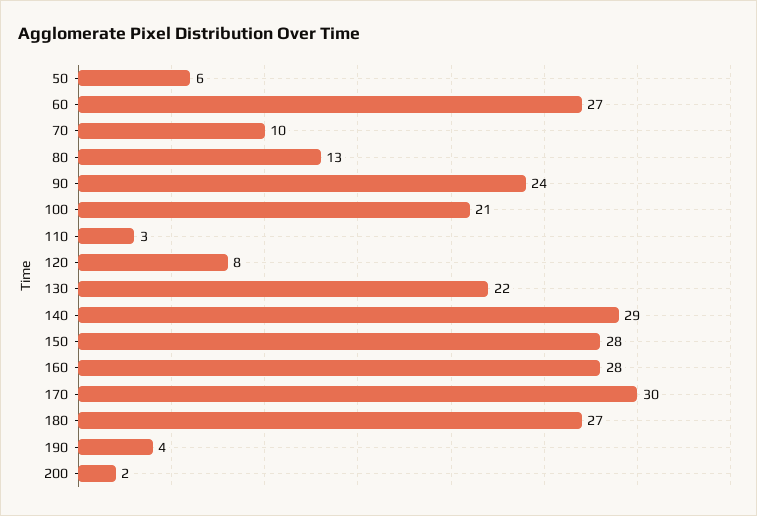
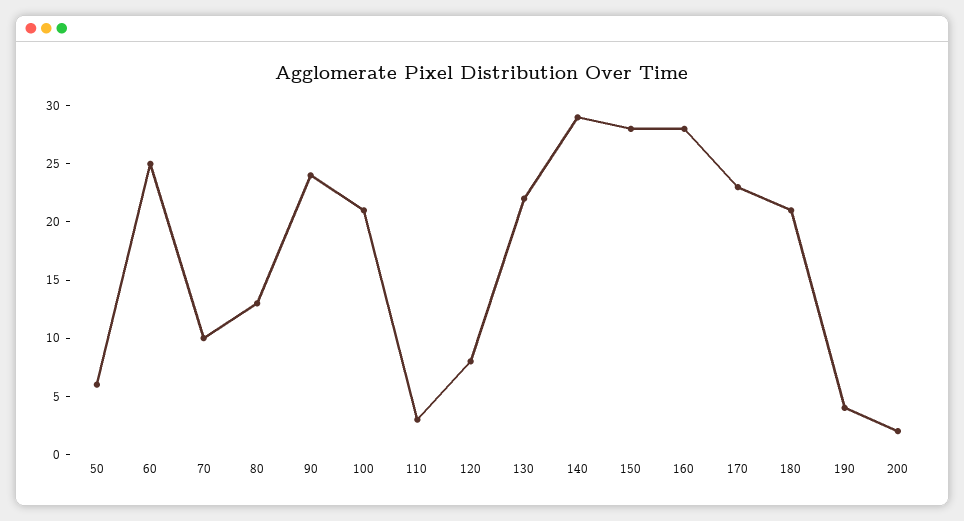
60: 27 -> 25
170: 30 -> 23
180: 27 -> 21

